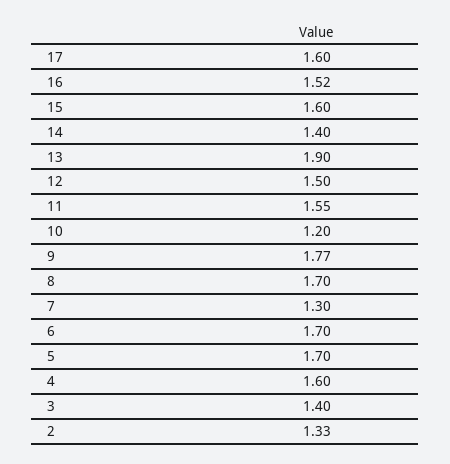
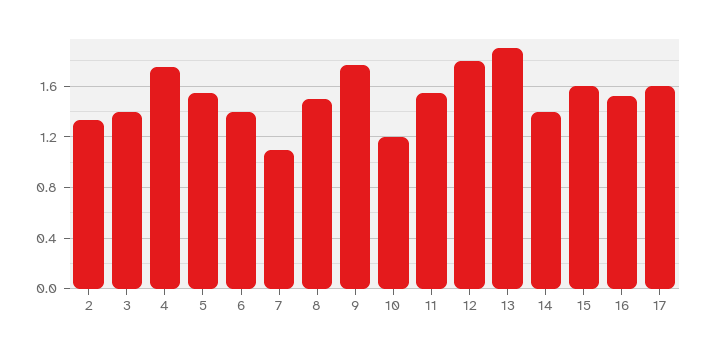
12: 1.5 -> 1.8
8: 1.7 -> 1.5
7: 1.3 -> 1.1
6: 1.7 -> 1.4
5: 1.7 -> 1.55
4: 1.6 -> 1.75

